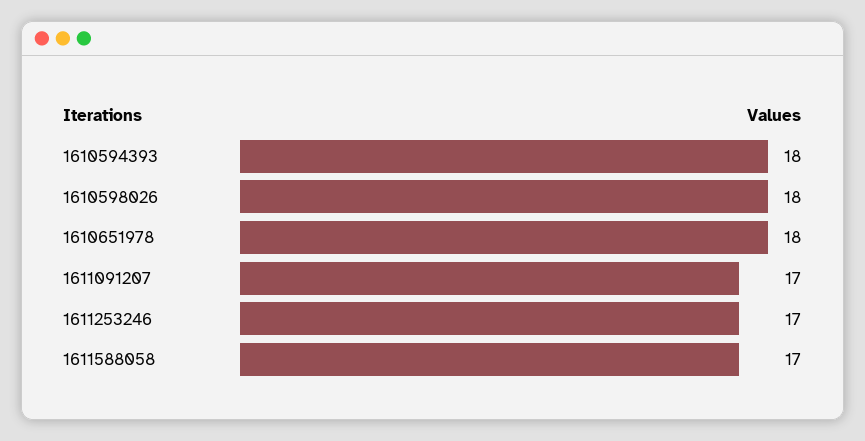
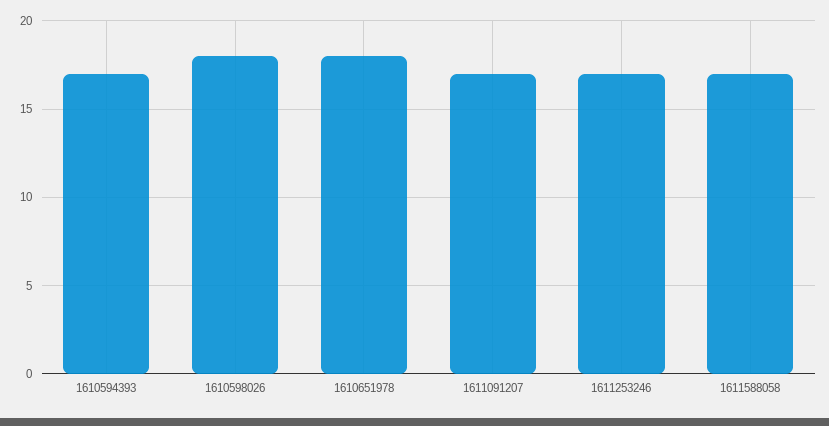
1610594393: 18 -> 17

